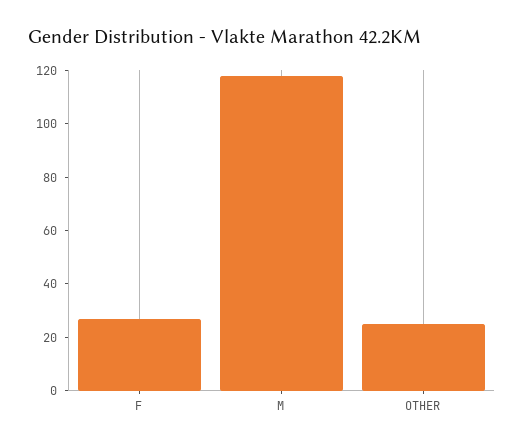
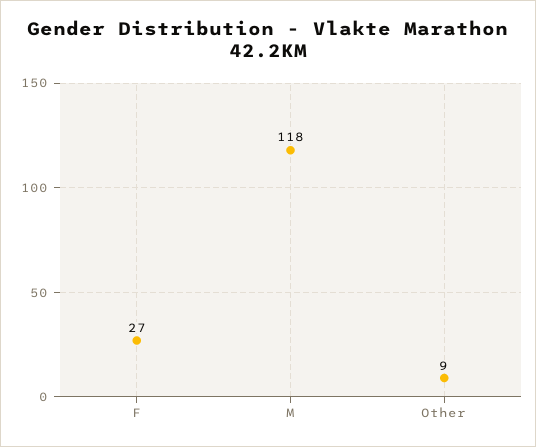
OTHER: 25 -> 9

